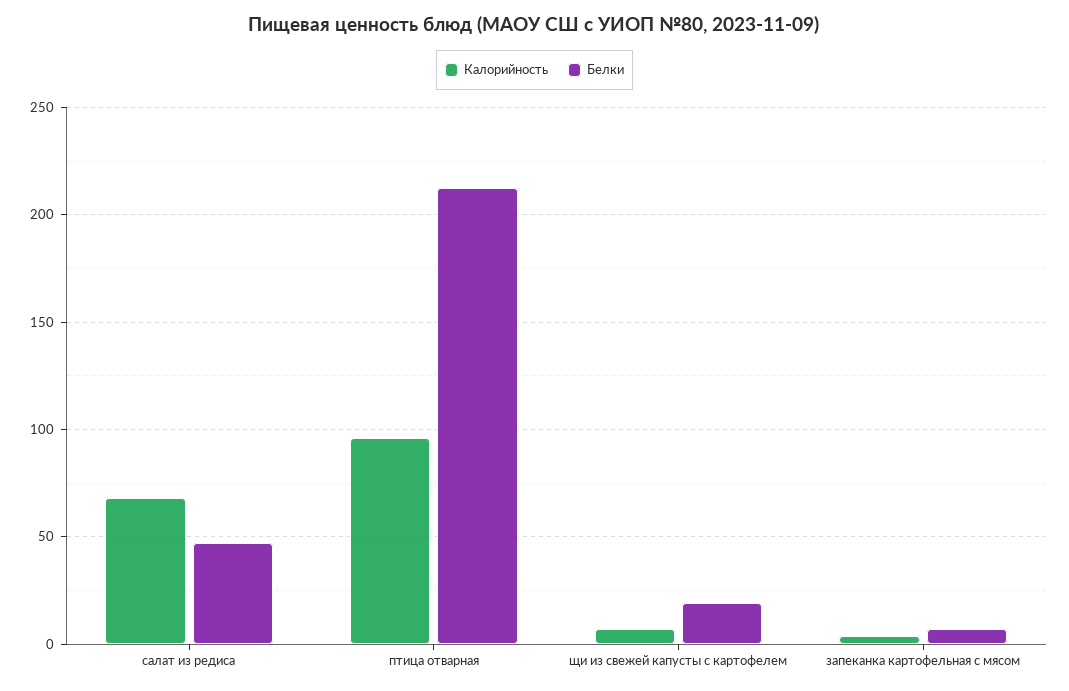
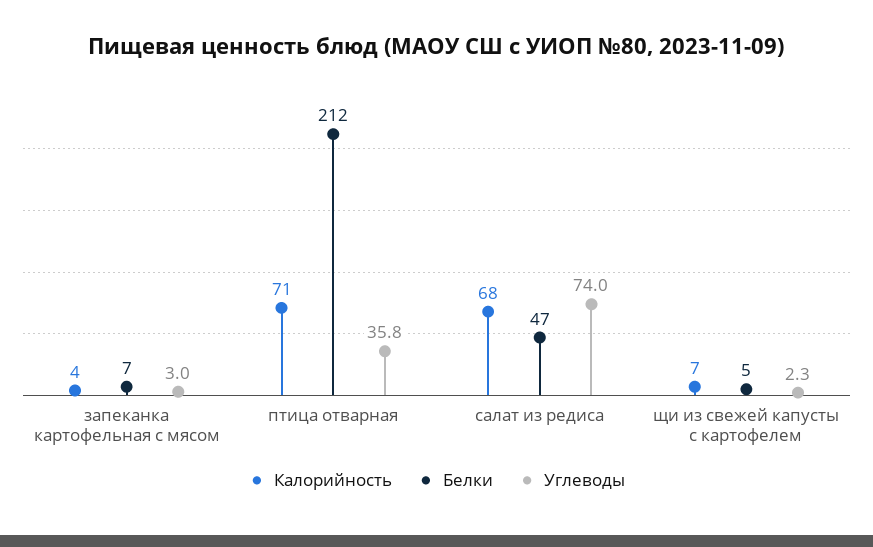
Калорийность, птица отварная: 95 -> 71
Белки, щи из свежей капусты с картофелем: 20 -> 5
Углеводы, запеканка картофельная с мясом: none -> 3
Углеводы, птица отварная: none -> 35.8
Углеводы, салат из редиса: none -> 74
Углеводы, щи из свежей капусты с картофелем: none -> 2.3

